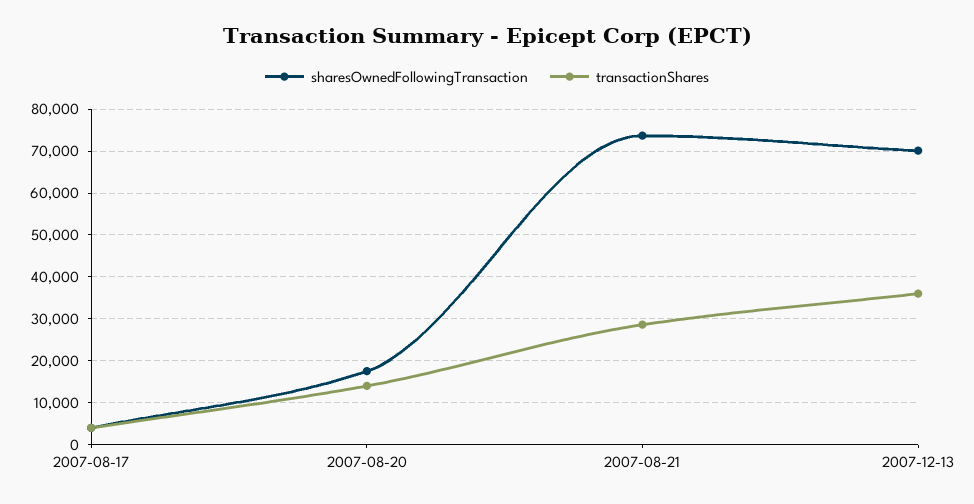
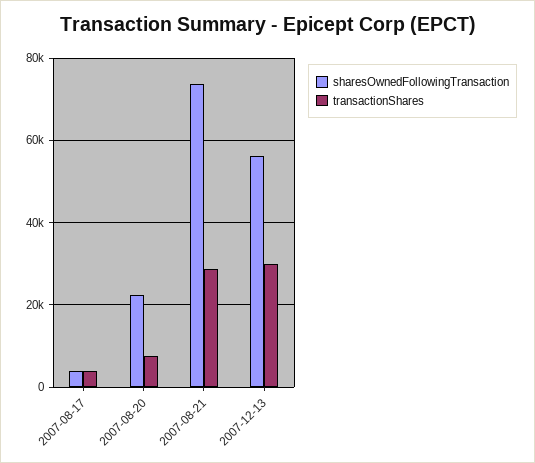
sharesOwnedFollowingTransaction, 2007-08-20: 18000 -> 22000
transactionShares, 2007-08-20: 14000 -> 8000
sharesOwnedFollowingTransaction, 2007-12-13: 70000 -> 56000
transactionShares, 2007-12-13: 36000 -> 30000

